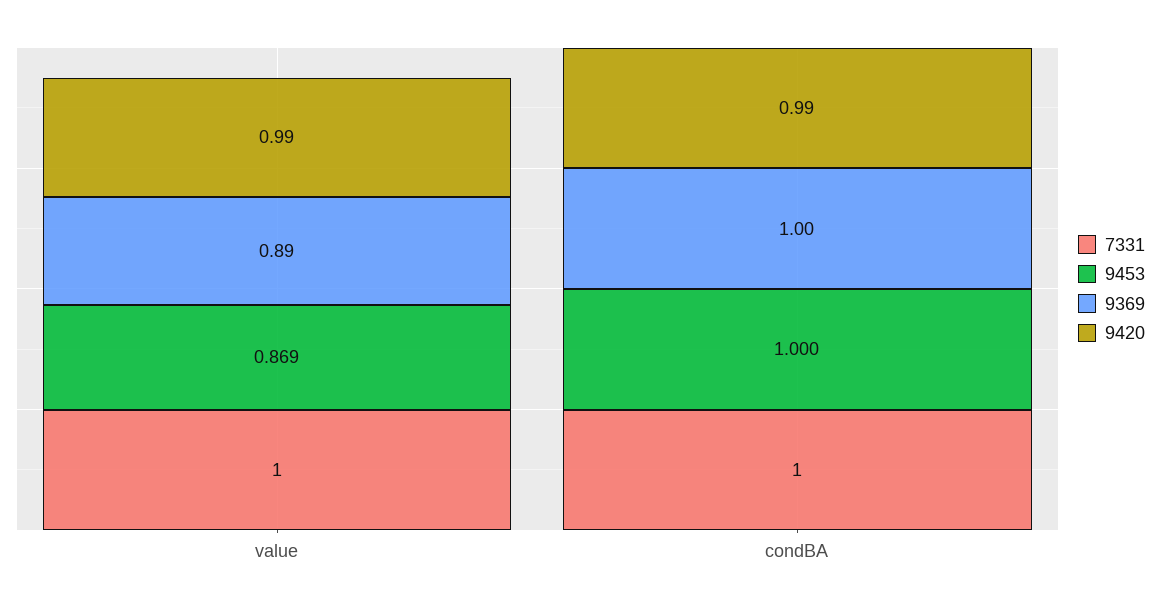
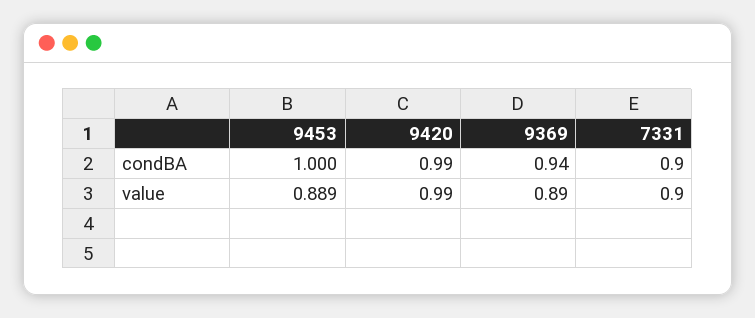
7331, value: 1 -> 0.9
9453, value: 0.869 -> 0.889
7331, condBA: 1 -> 0.9
9369, condBA: 1 -> 0.94

